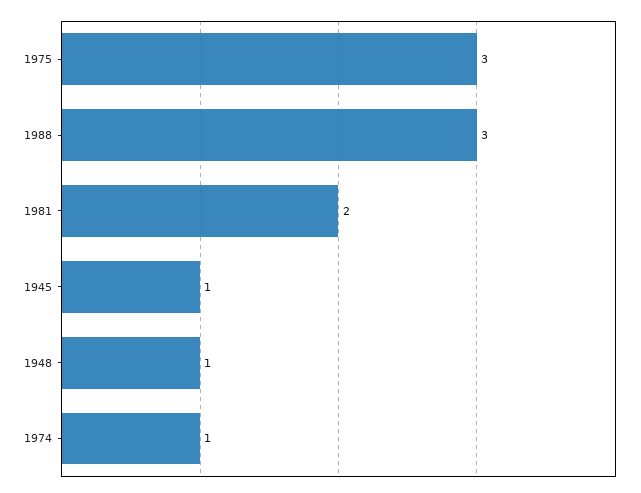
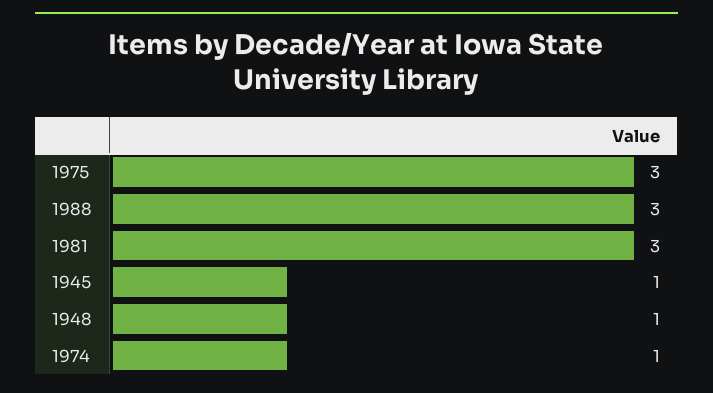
1981: 2 -> 3

